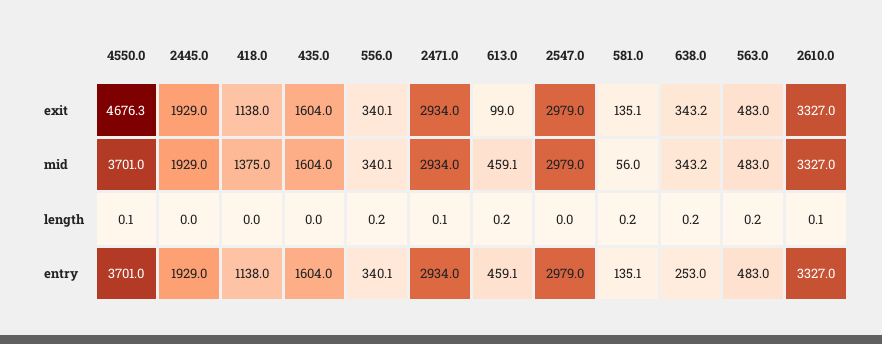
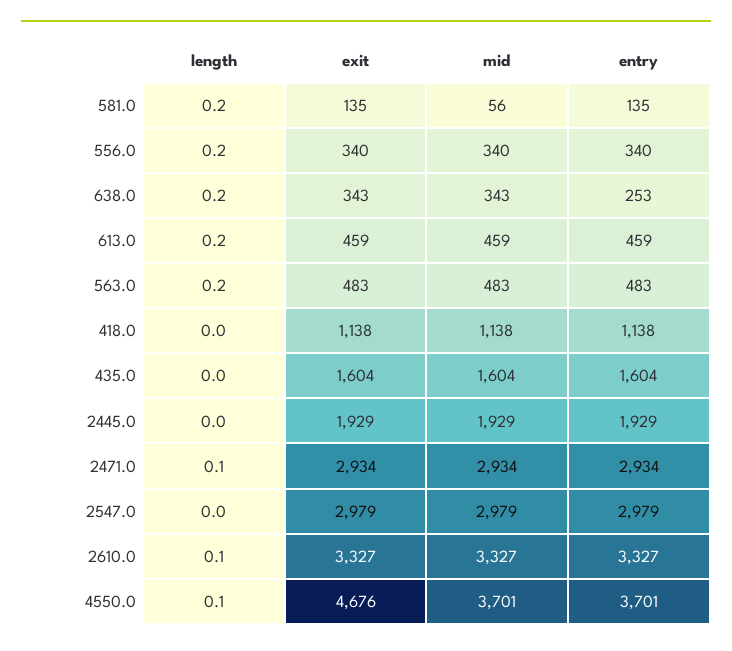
613.0, exit: 99 -> 459
418.0, mid: 1375 -> 1138

